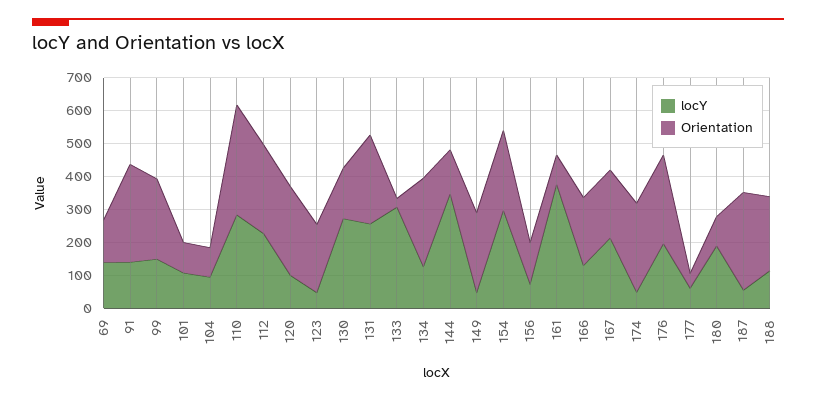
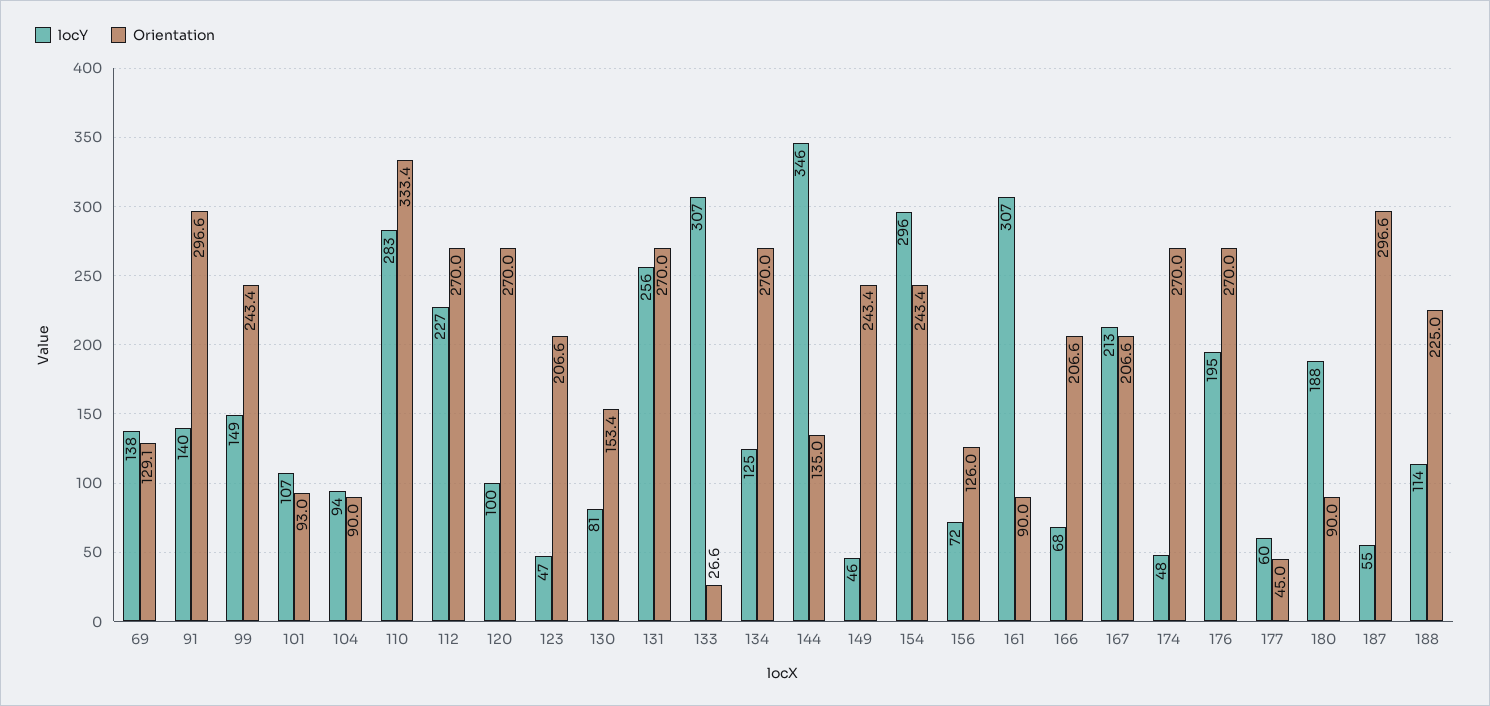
locY, 130: 275 -> 81
locY, 161: 375 -> 307
locY, 166: 125 -> 68

